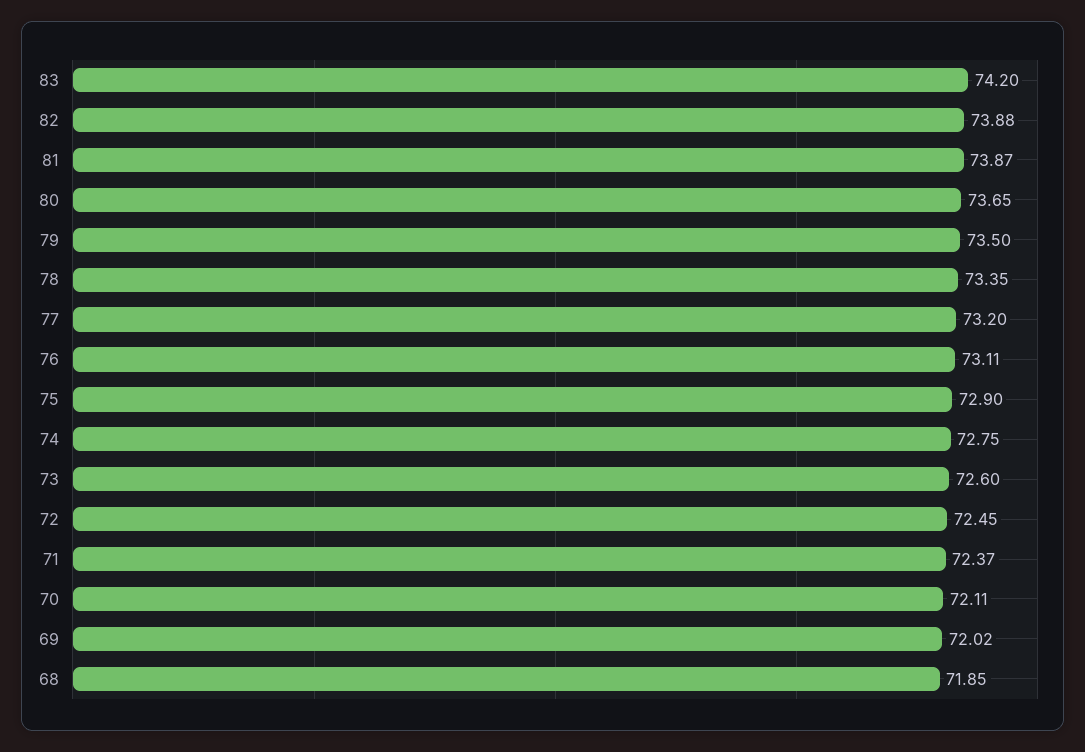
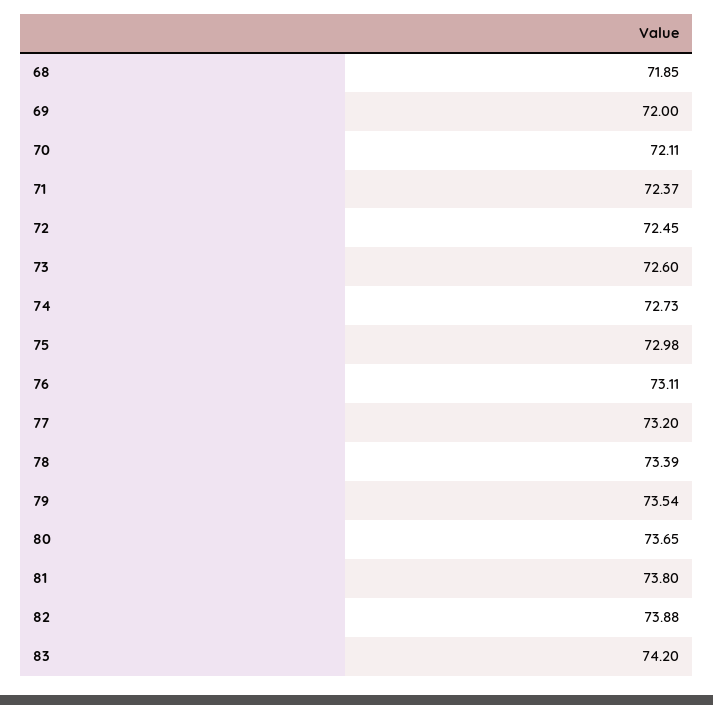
81: 73.87 -> 73.8
79: 73.5 -> 73.54
78: 73.35 -> 73.39
75: 72.9 -> 72.98
74: 72.75 -> 72.73
69: 72.02 -> 72

